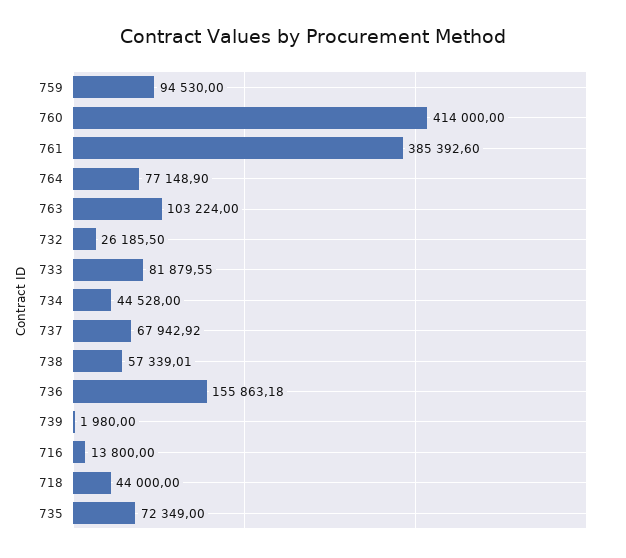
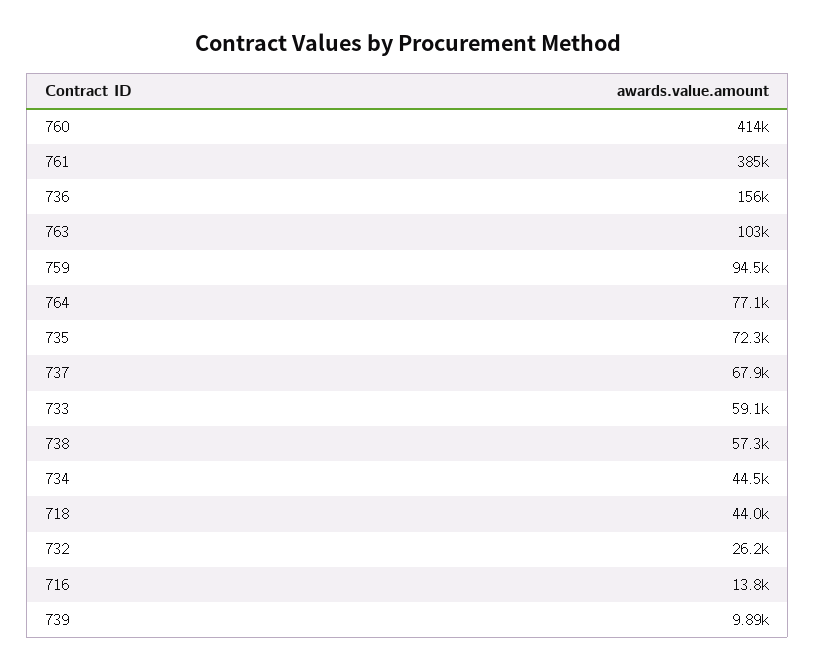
733: 81879.55 -> 59100
739: 1980 -> 9890

